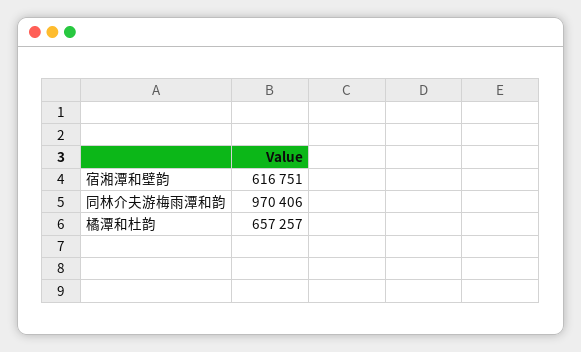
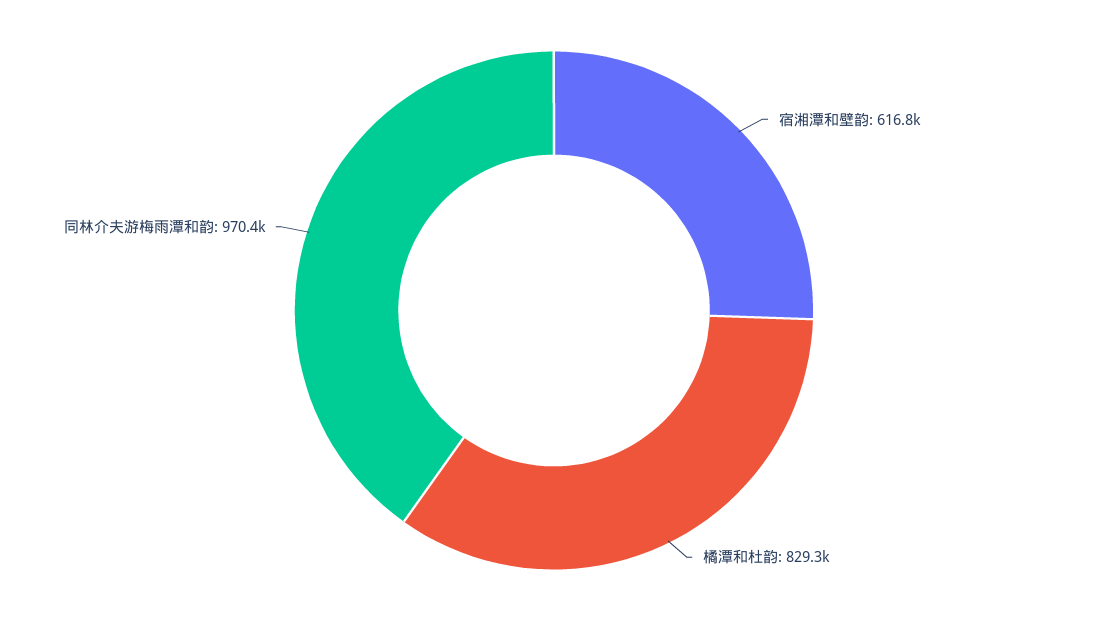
橘潭和杜韵: 657257 -> 829300

